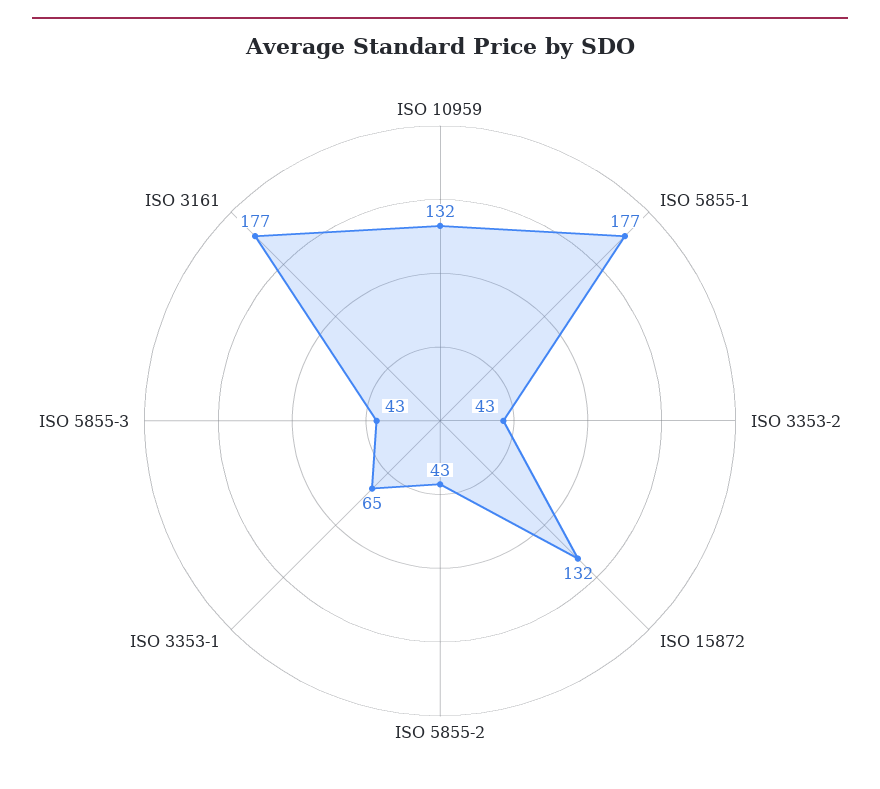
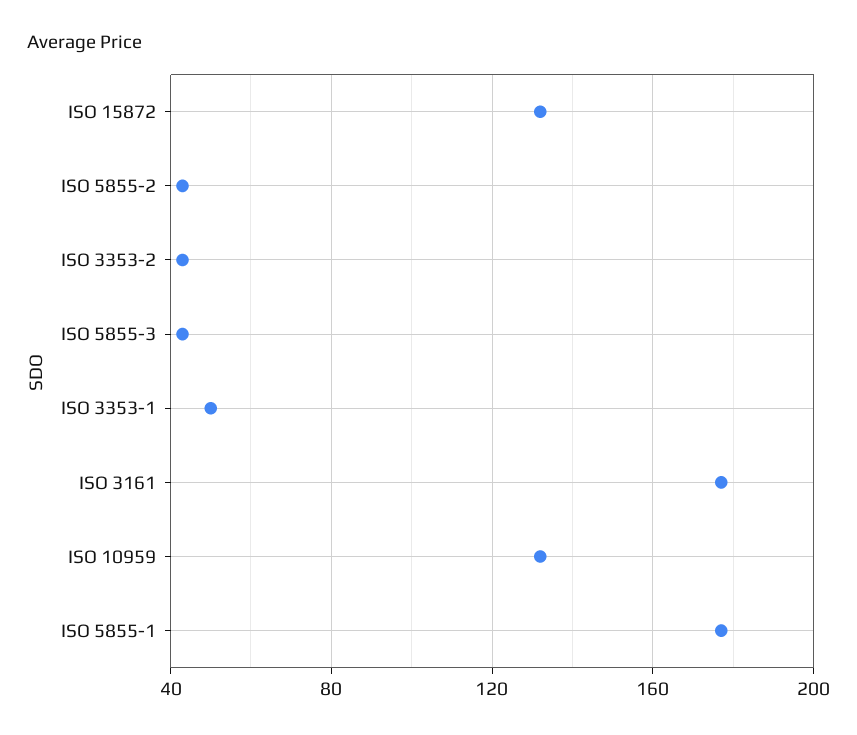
ISO 3353-1: 65 -> 50

